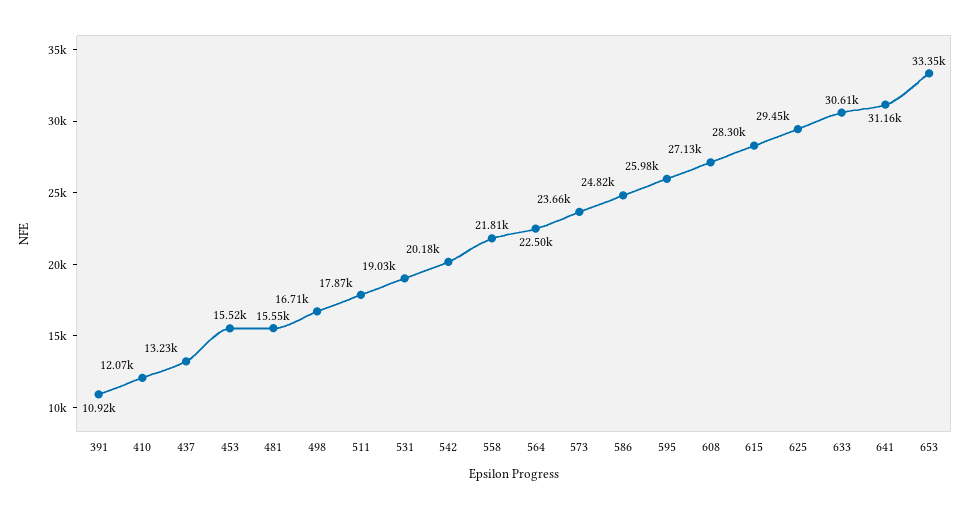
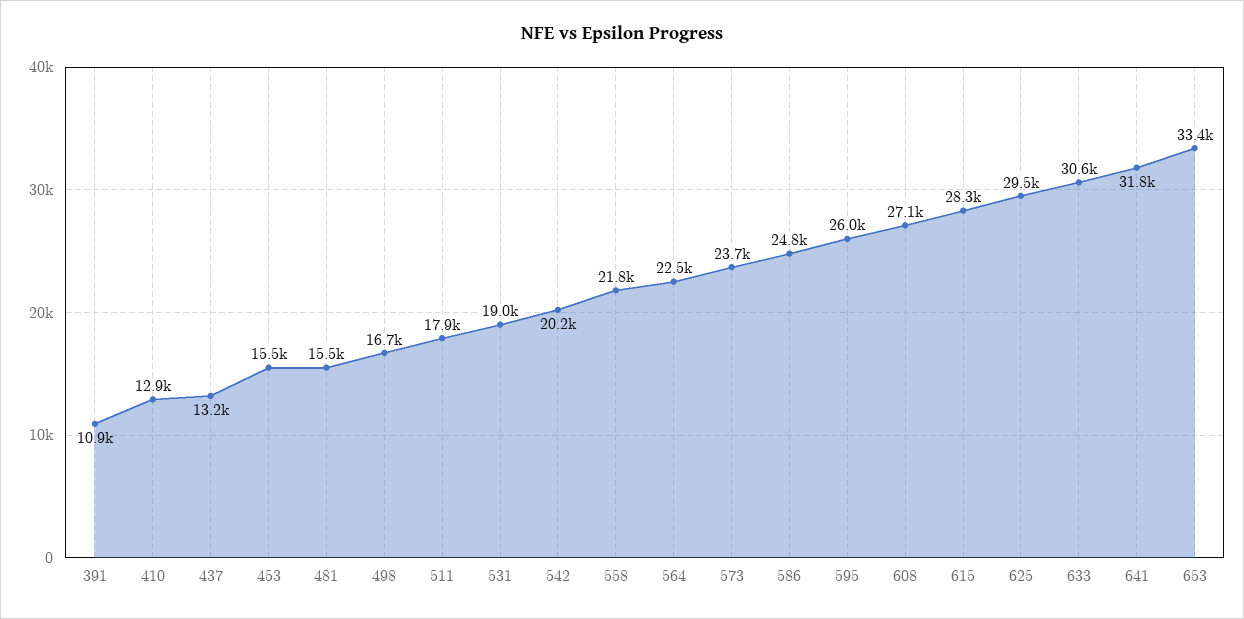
410: 12070 -> 12900
641: 31160 -> 31800

